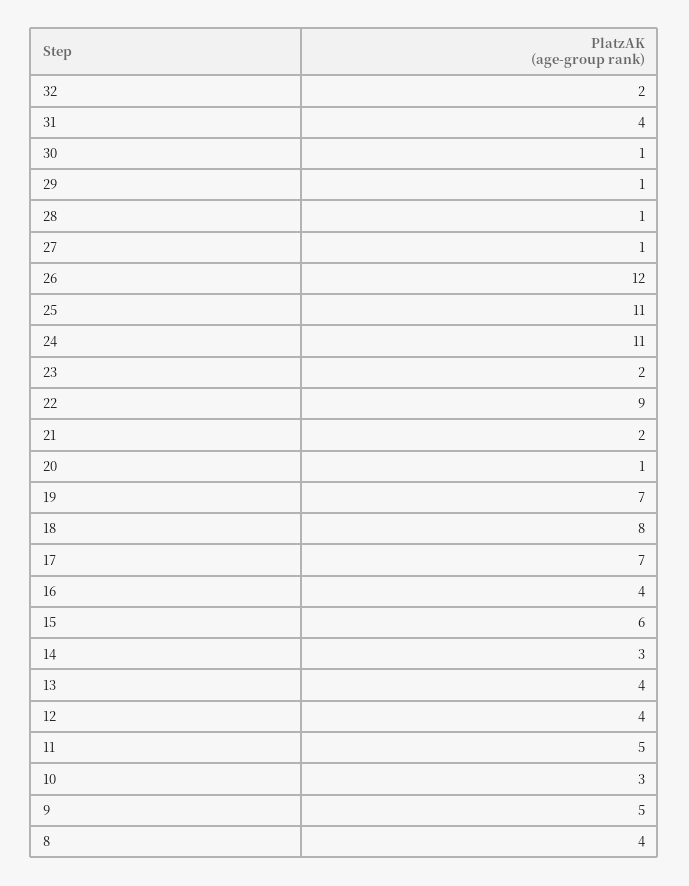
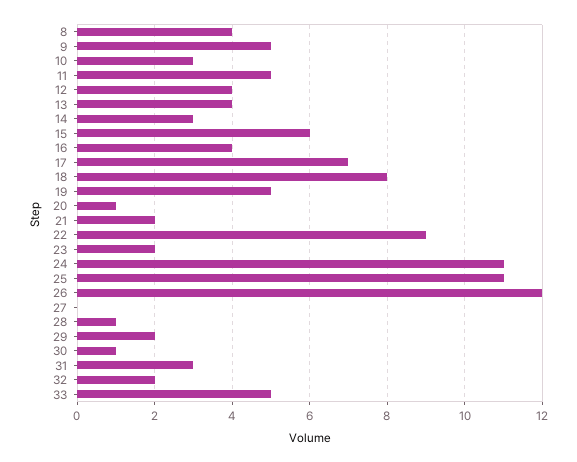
31: 4 -> 3
29: 1 -> 2
27: 1 -> 0
19: 7 -> 5
33: none -> 5

